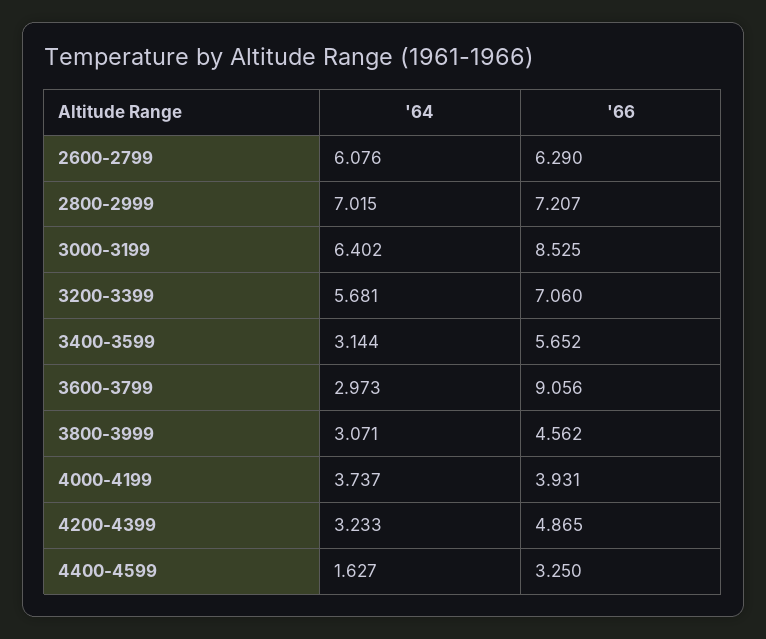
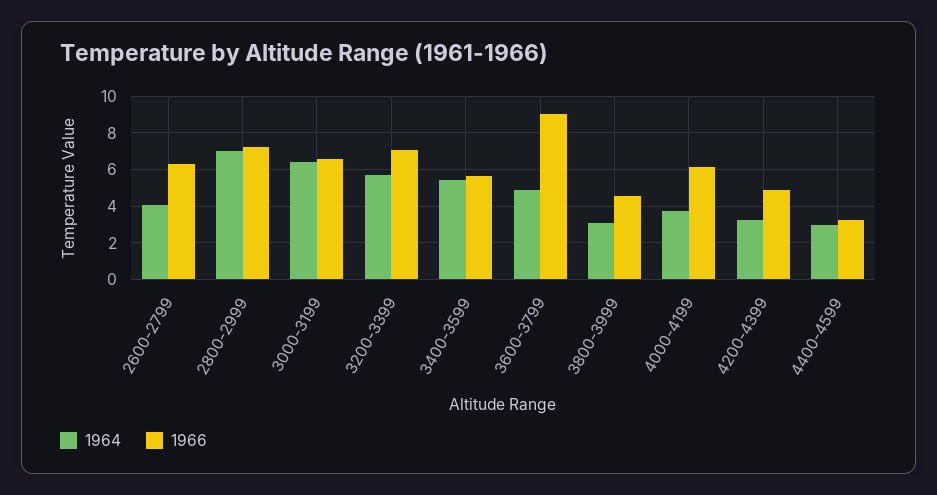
'64, 2600-2799: 6.076 -> 4
'66, 3000-3199: 8.525 -> 6.5
'64, 3400-3599: 3.144 -> 5.5
'64, 3600-3799: 2.973 -> 5
'66, 4000-4199: 3.931 -> 6
'64, 4400-4599: 1.627 -> 3

